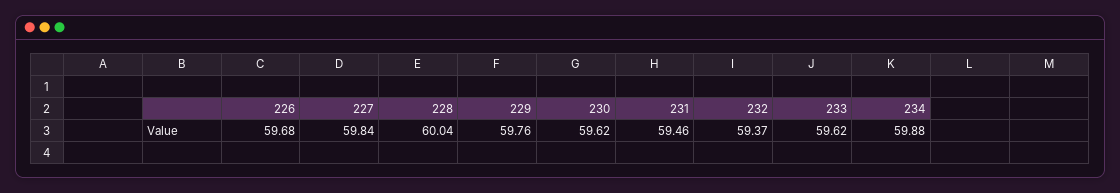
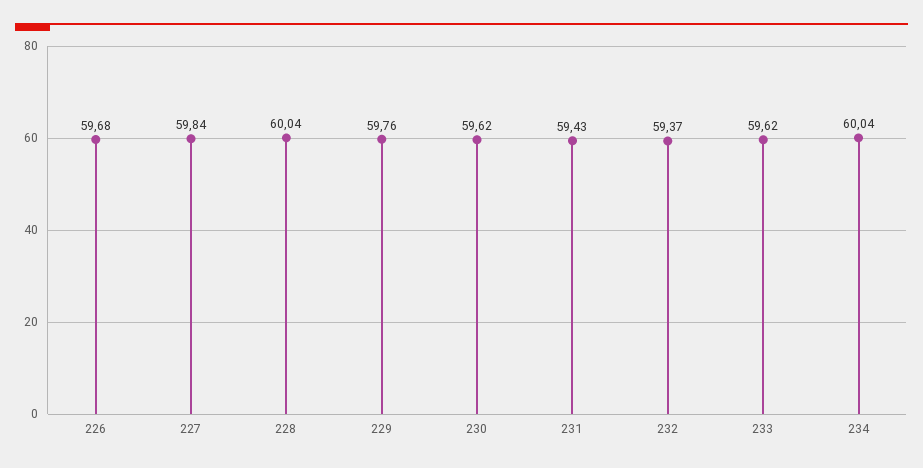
231: 59.46 -> 59.43
234: 59.88 -> 60.04

